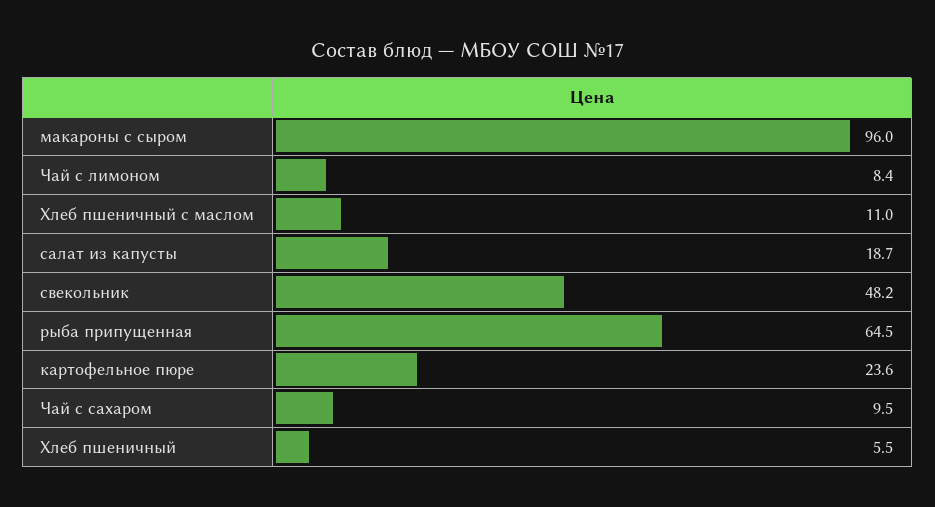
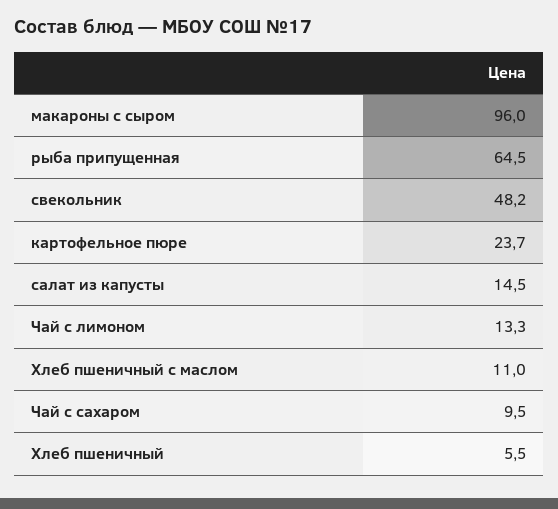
Чай с лимоном: 8.4 -> 13.3
салат из капусты: 18.7 -> 14.5
картофельное пюре: 23.6 -> 23.7

